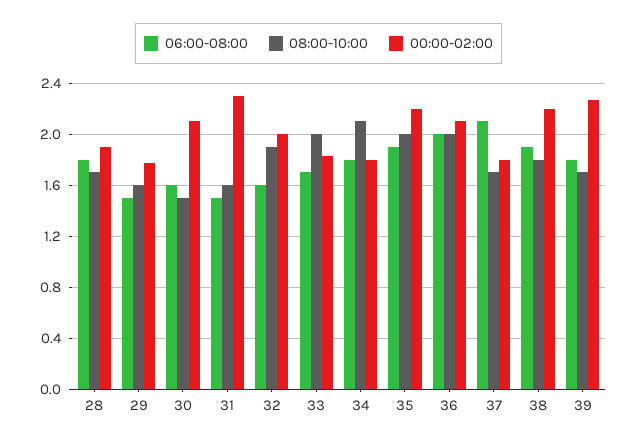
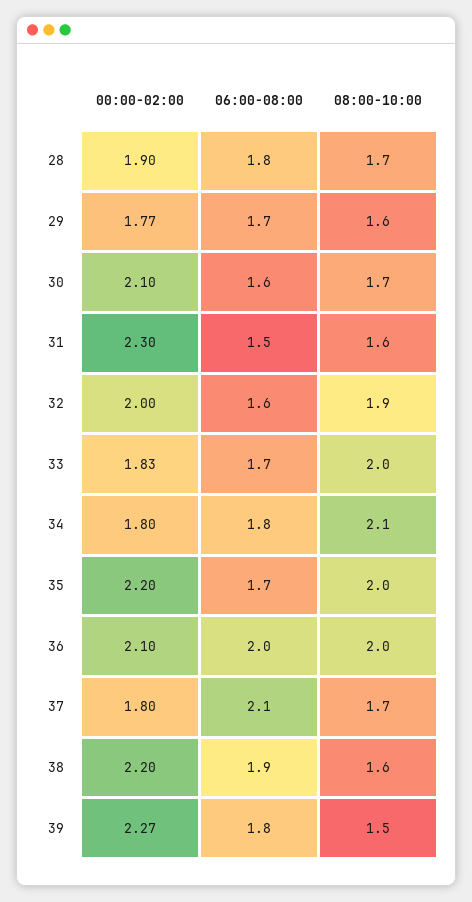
06:00-08:00, 29: 1.5 -> 1.7
08:00-10:00, 30: 1.5 -> 1.7
06:00-08:00, 35: 1.9 -> 1.7
08:00-10:00, 38: 1.8 -> 1.6
08:00-10:00, 39: 1.7 -> 1.5

